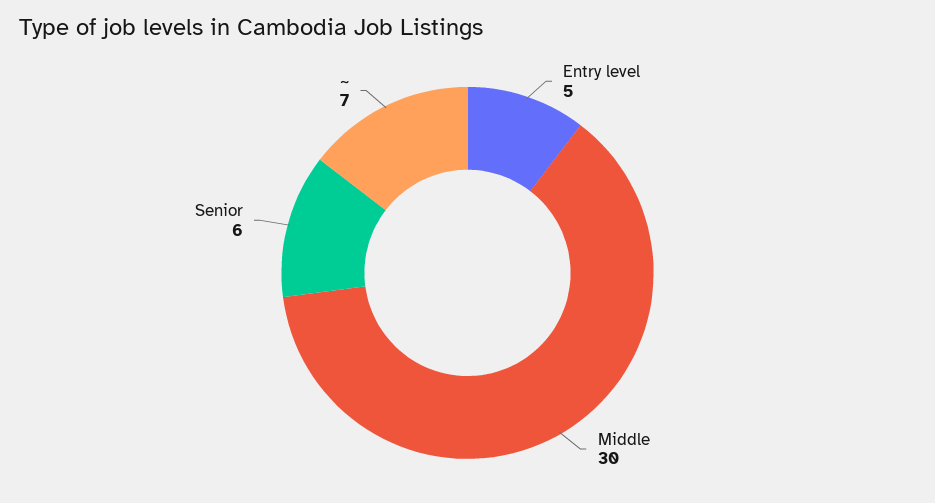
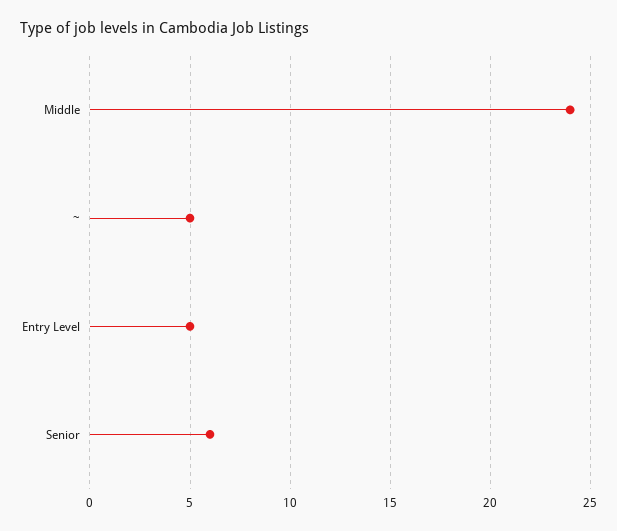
Middle: 30 -> 24
~: 7 -> 5

